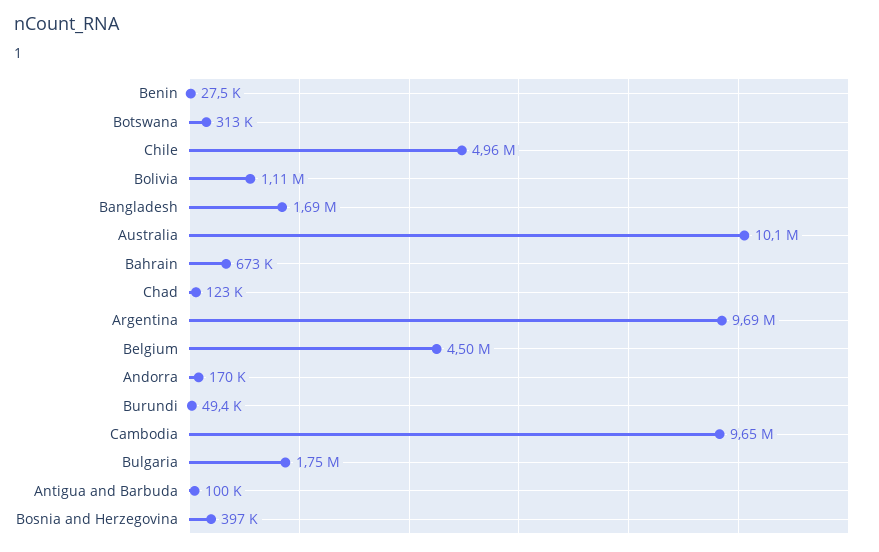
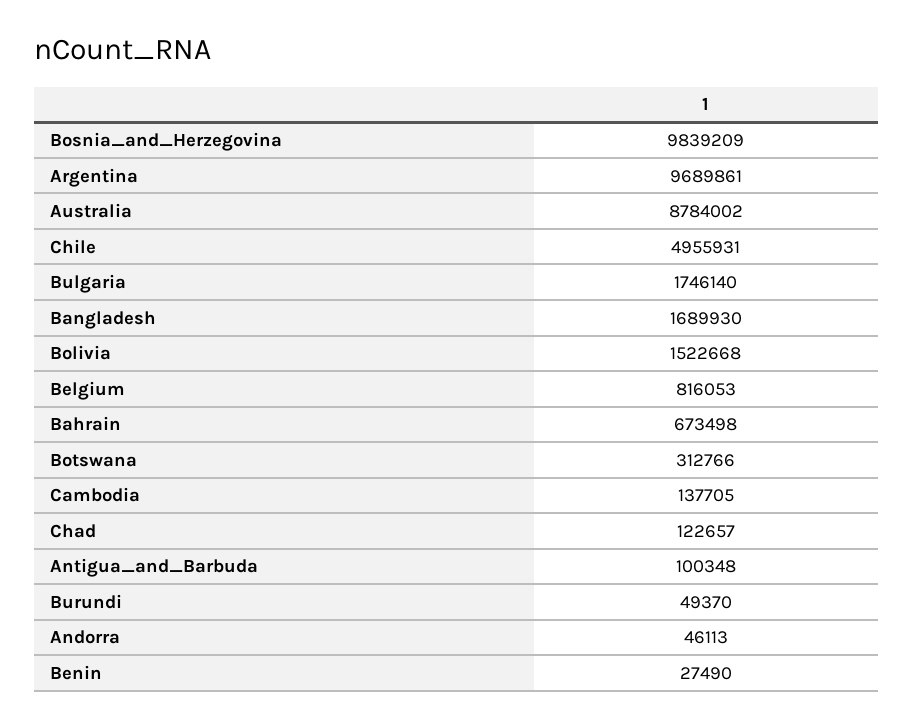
Bolivia: 1110000 -> 1522668
Australia: 10100000 -> 8784002
Belgium: 4500000 -> 816053
Andorra: 170000 -> 46113
Cambodia: 9650000 -> 137705
Bosnia and Herzegovina: 397000 -> 9839209

